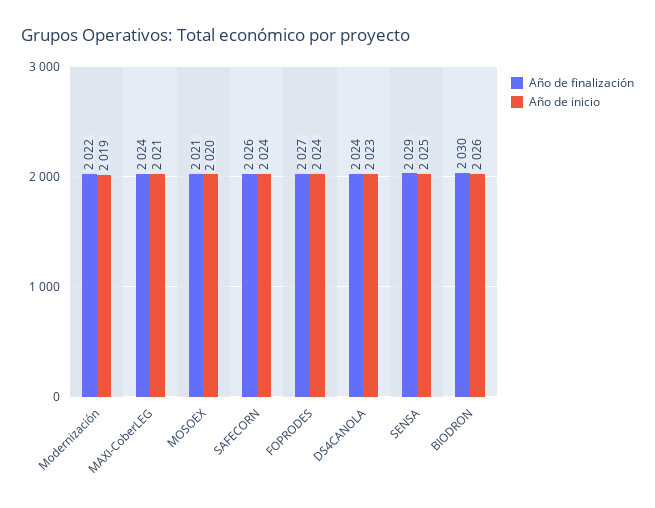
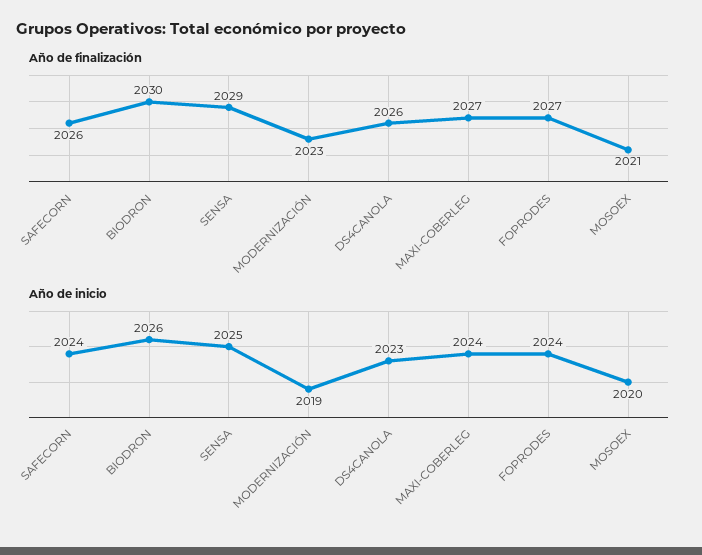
Año de finalización, Modernización: 2022 -> 2023
Año de finalización, MAXI-CoberLEG: 2024 -> 2027
Año de inicio, MAXI-CoberLEG: 2021 -> 2024
Año de finalización, DS4CANOLA: 2024 -> 2026

